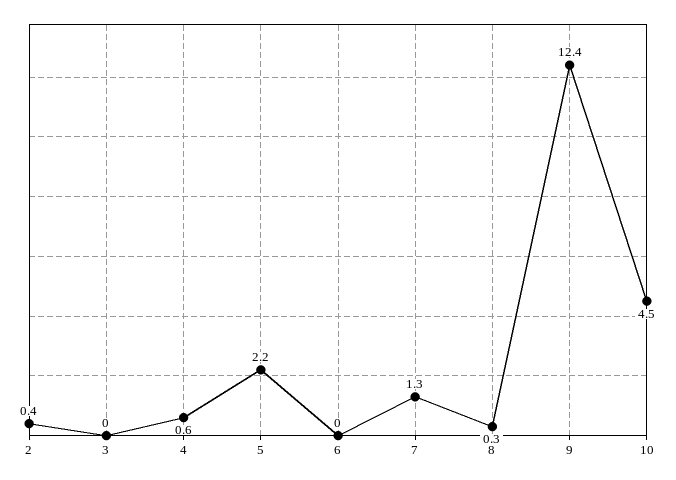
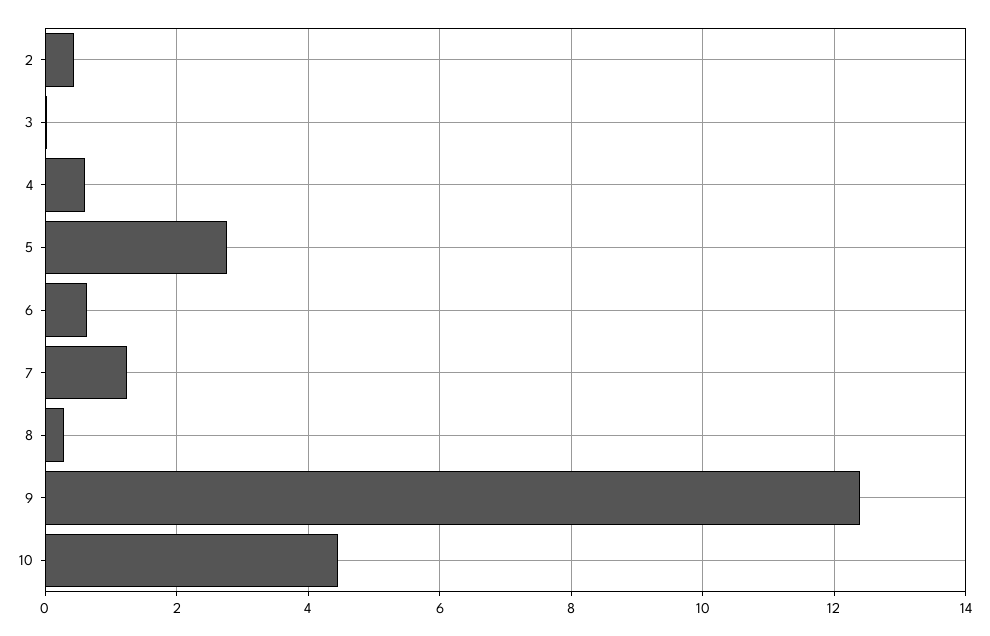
5: 2.2 -> 2.8
6: 0 -> 0.6

